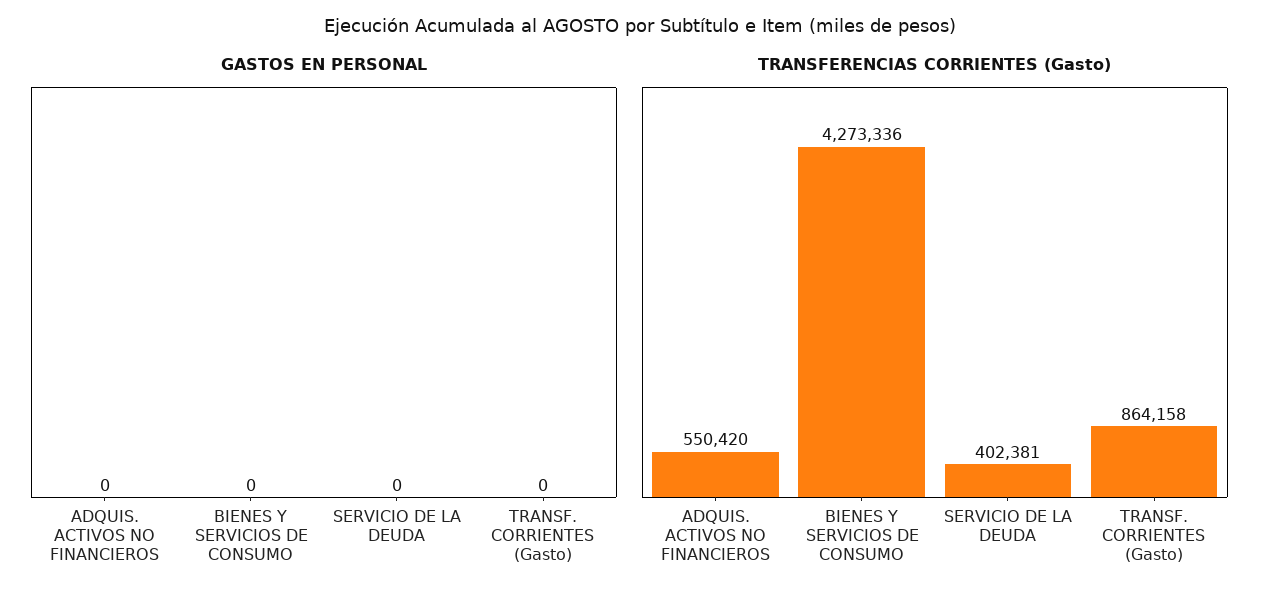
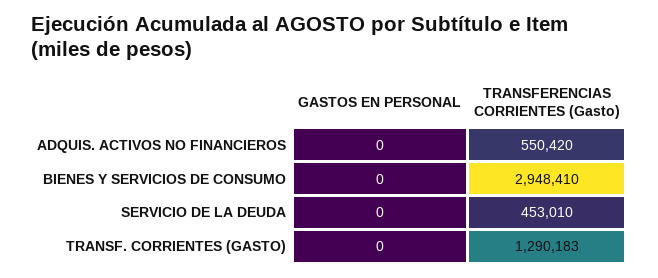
TRANSFERENCIAS CORRIENTES (Gasto), BIENES Y SERVICIOS DE CONSUMO: 4273336 -> 2948410
TRANSFERENCIAS CORRIENTES (Gasto), SERVICIO DE LA DEUDA: 402381 -> 453010
TRANSFERENCIAS CORRIENTES (Gasto), TRANSF. CORRIENTES (Gasto): 864158 -> 1290183

